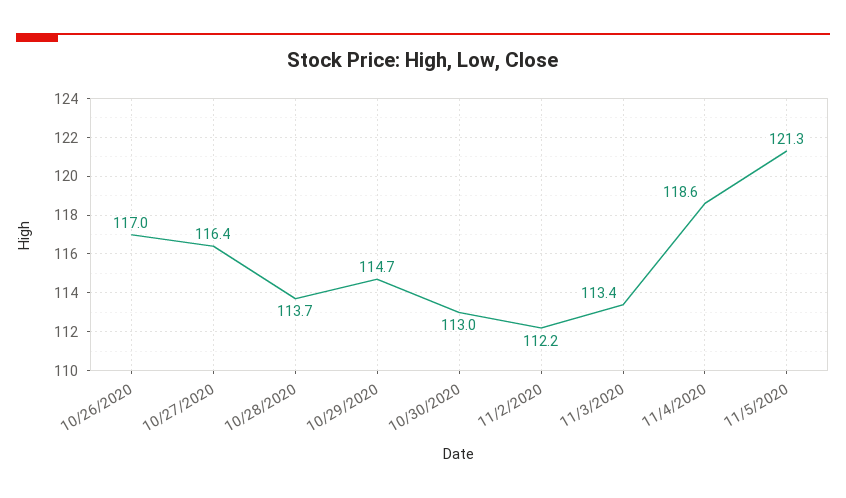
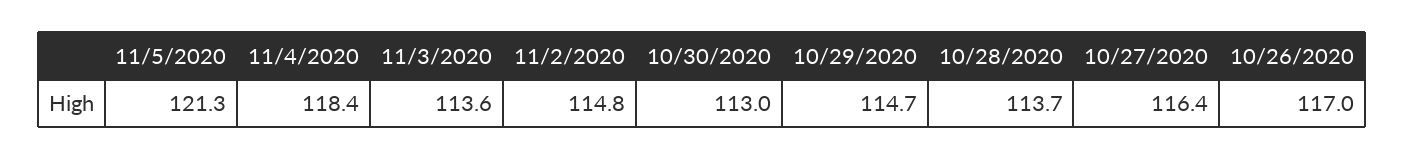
11/2/2020: 112.2 -> 114.8
11/3/2020: 113.4 -> 113.6
11/4/2020: 118.6 -> 118.4

